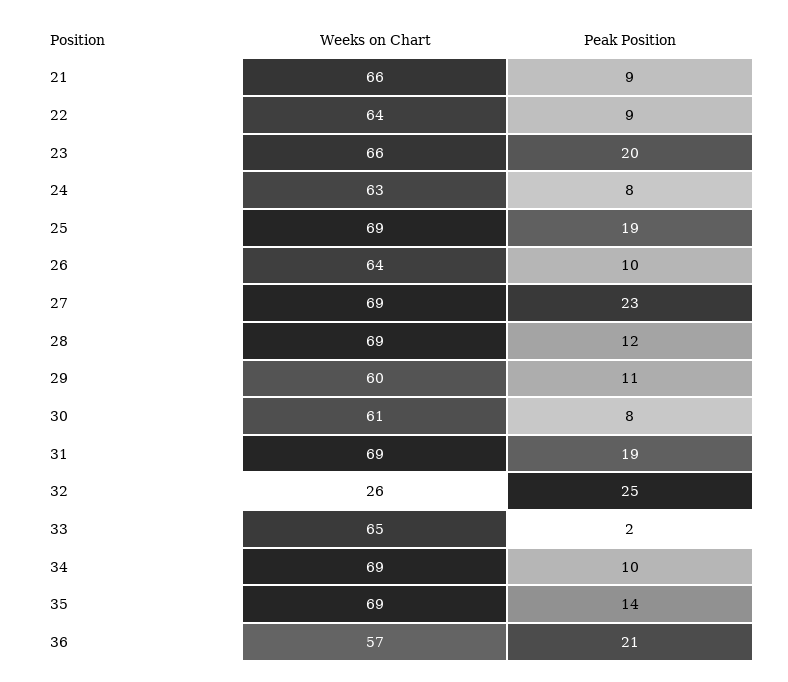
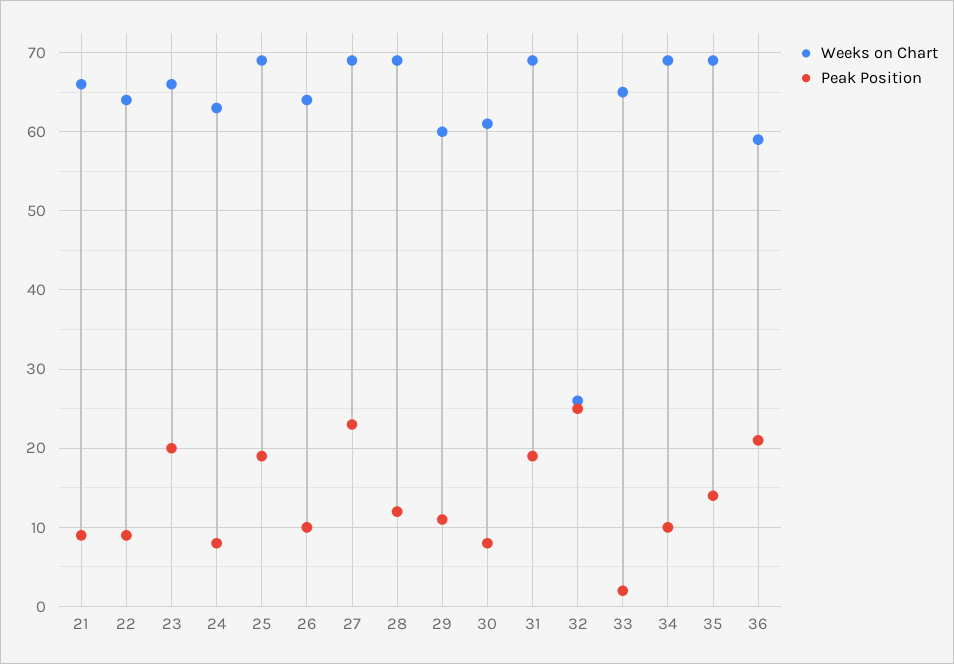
Weeks on Chart, 36: 57 -> 59

